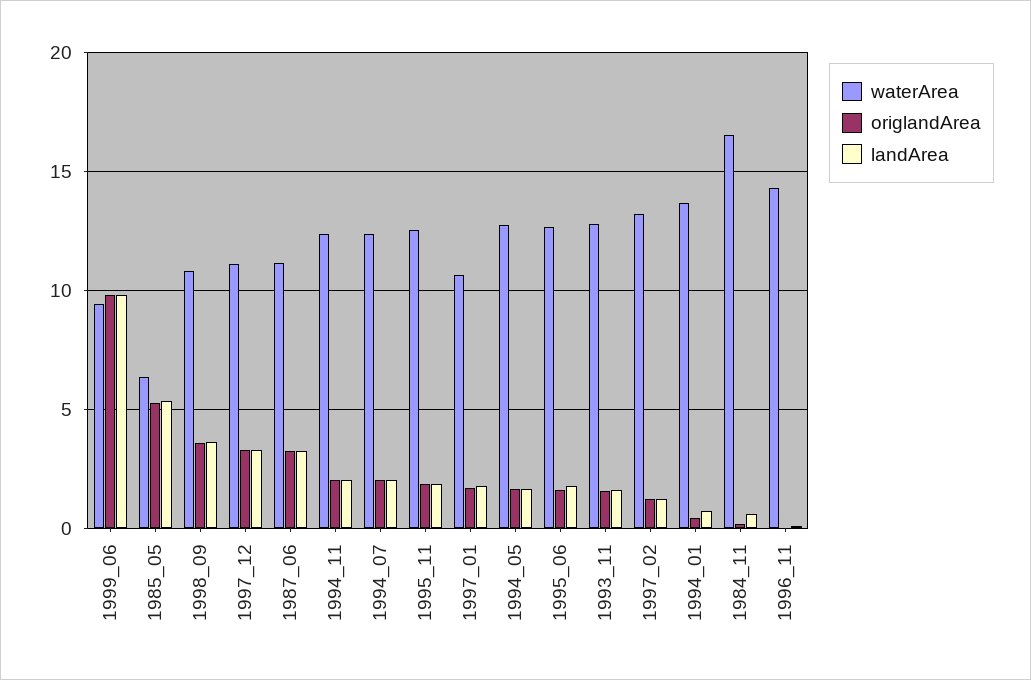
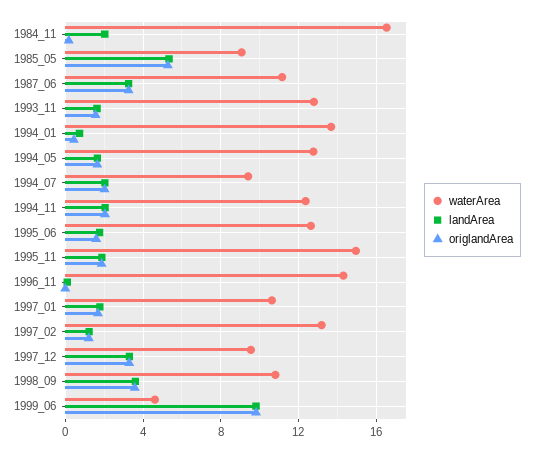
waterArea, 1999_06: 9.5 -> 4.5
waterArea, 1985_05: 6.5 -> 9
waterArea, 1997_12: 11 -> 9.5
waterArea, 1994_07: 12.5 -> 9.5
waterArea, 1995_11: 12.5 -> 15
landArea, 1984_11: 0.5 -> 2

